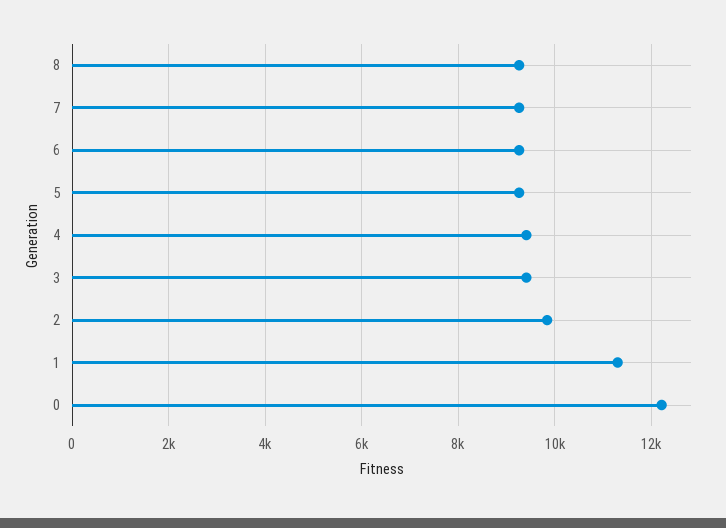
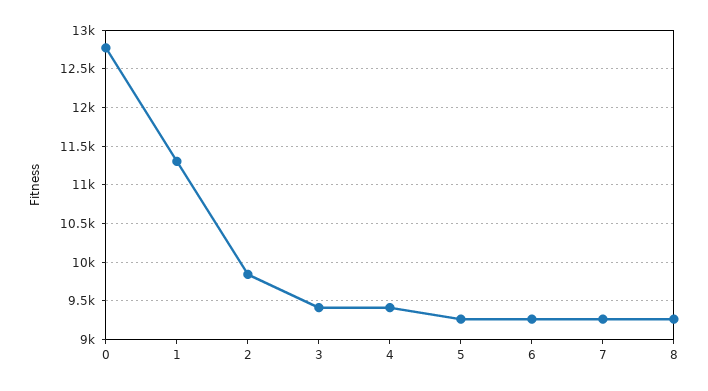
0: 12200 -> 12800

